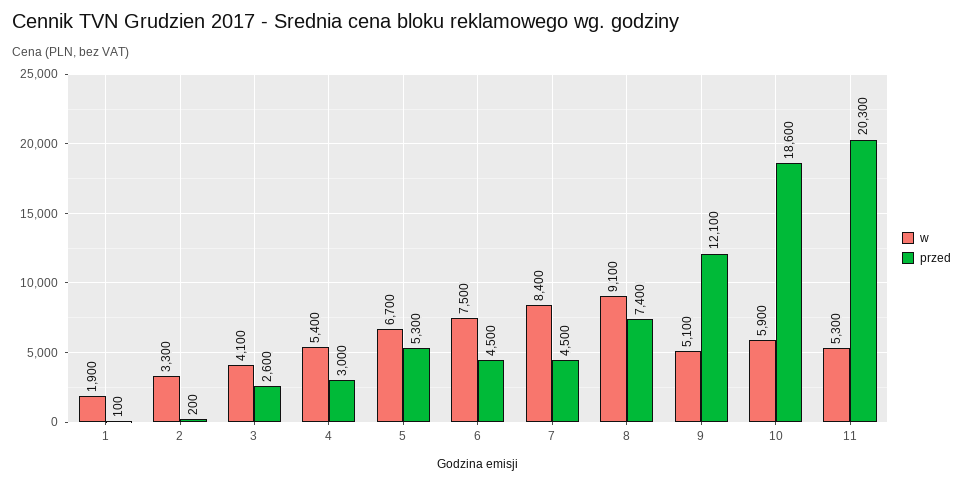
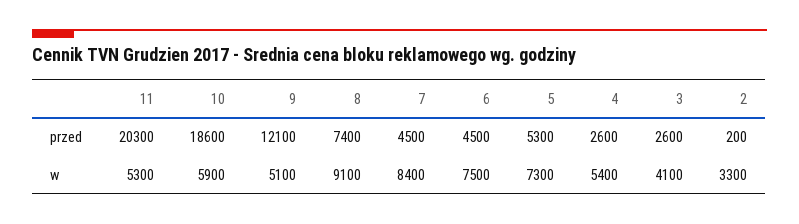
w, 1: 1900 -> none
przed, 1: 100 -> none
przed, 4: 3000 -> 2600
w, 5: 6700 -> 7300

